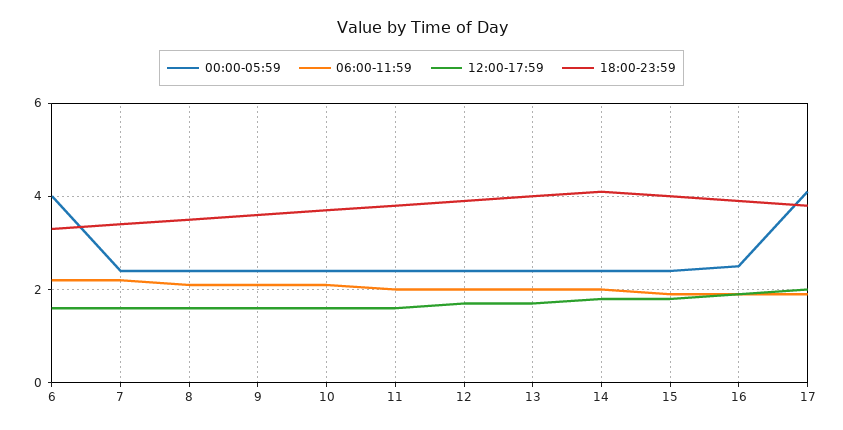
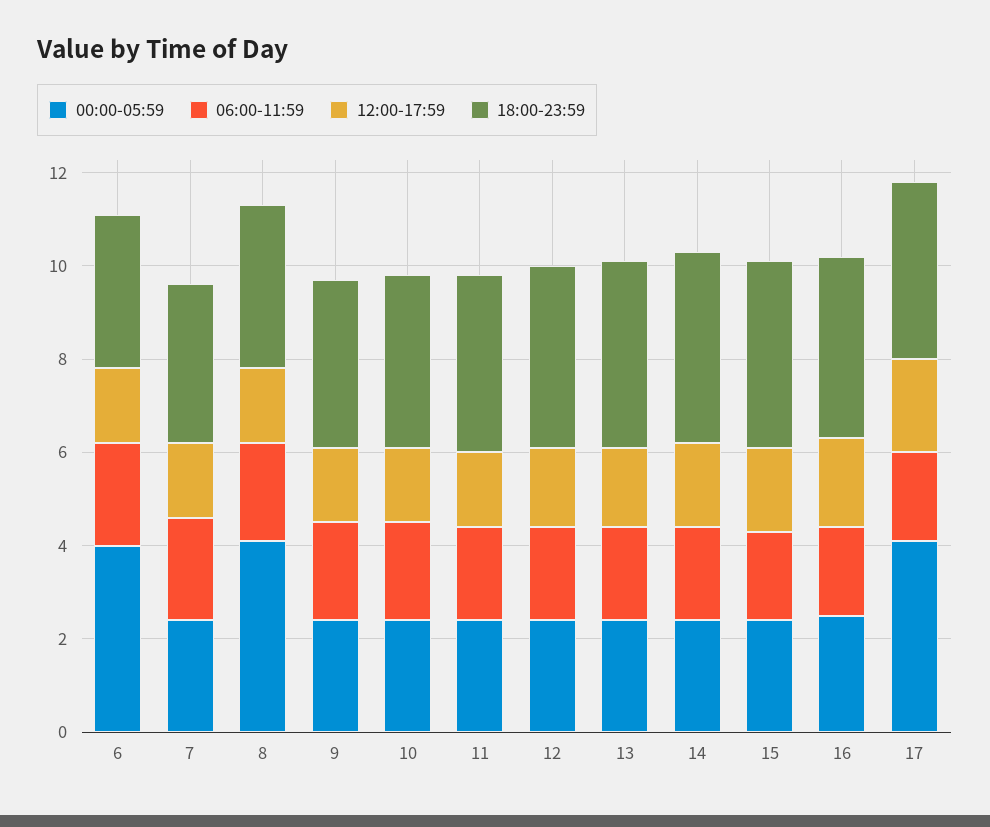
00:00-05:59, 8: 2.5 -> 4

